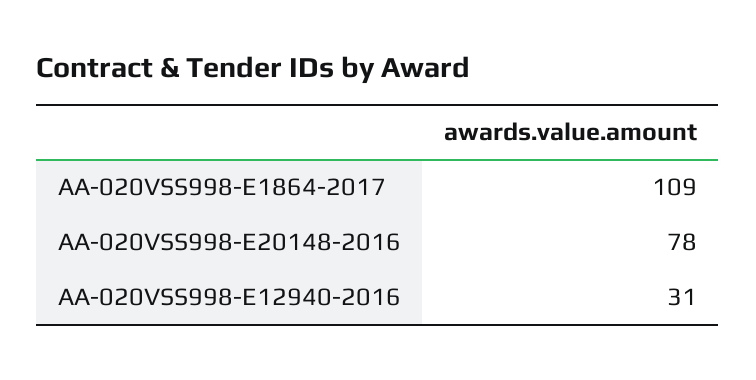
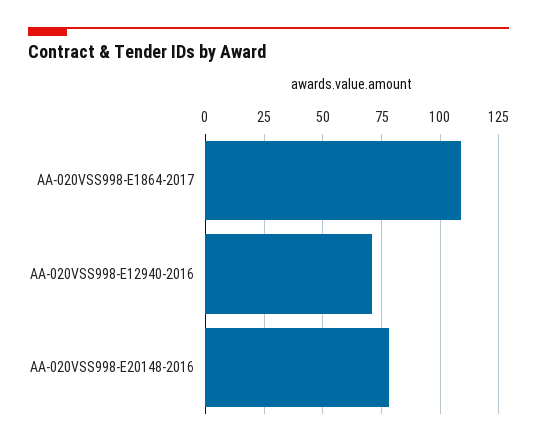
AA-020VSS998-E12940-2016: 31 -> 70

